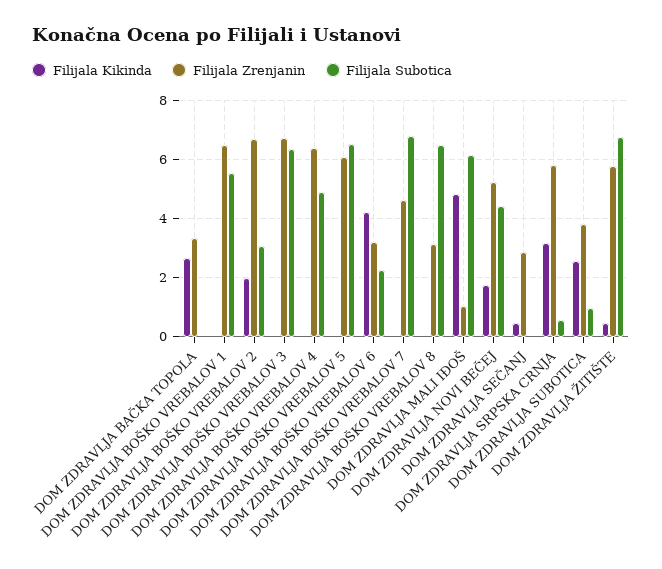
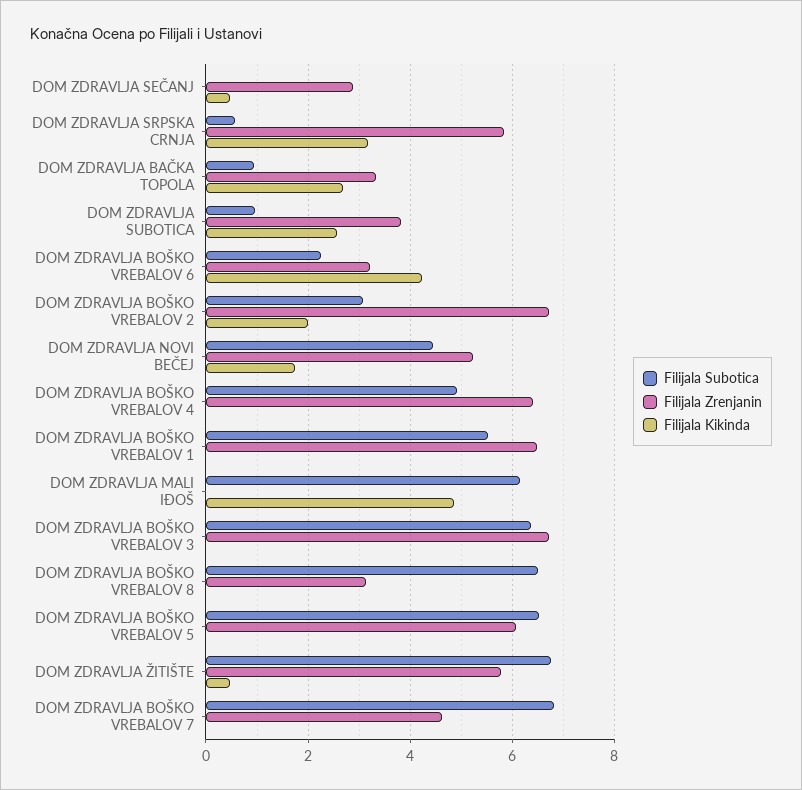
Filijala Subotica, DOM ZDRAVLJA BAČKA TOPOLA: 0 -> 1
Filijala Zrenjanin, DOM ZDRAVLJA MALI IĐOŠ: 1 -> 0

